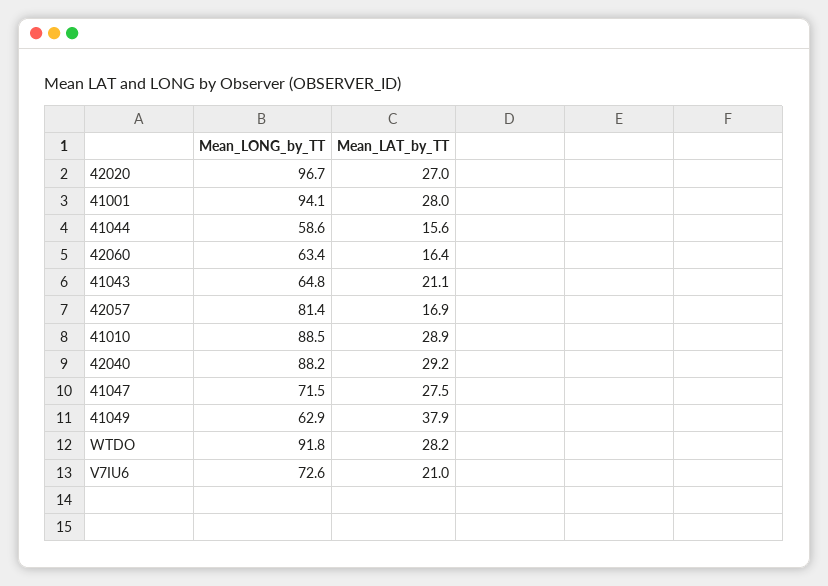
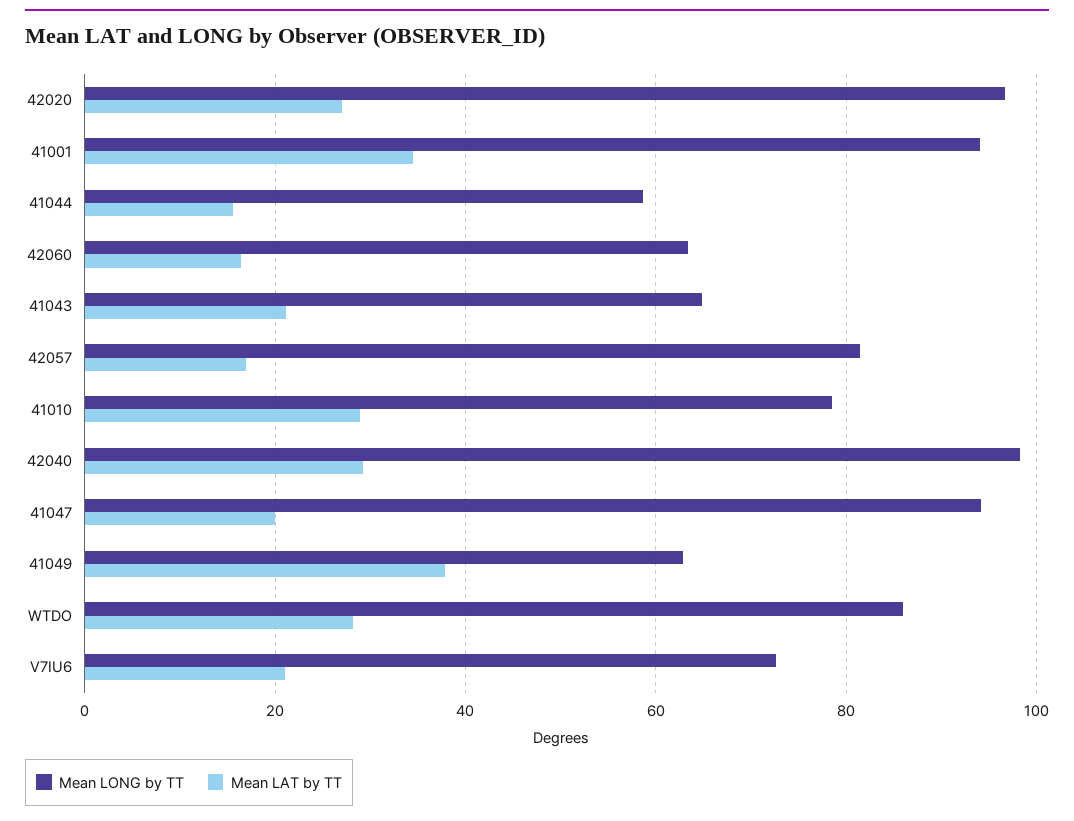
Mean_LAT_by_TT, 41001: 28 -> 34
Mean_LONG_by_TT, 41010: 88.5 -> 78
Mean_LONG_by_TT, 42040: 88.2 -> 98
Mean_LONG_by_TT, 41047: 71.5 -> 94
Mean_LAT_by_TT, 41047: 27.5 -> 20
Mean_LONG_by_TT, WTDO: 91.8 -> 86

